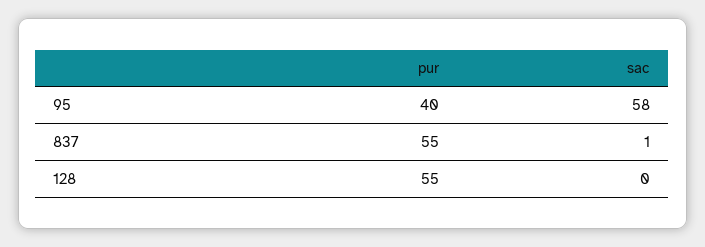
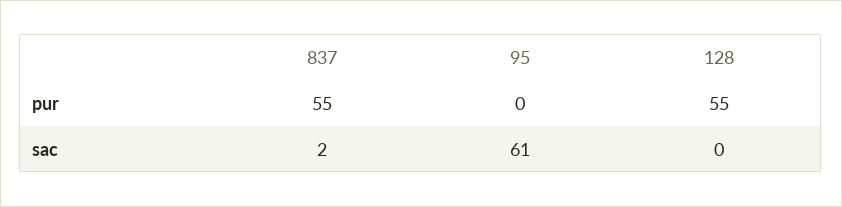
pur, 95: 40 -> 0
sac, 95: 58 -> 61
sac, 837: 1 -> 2

